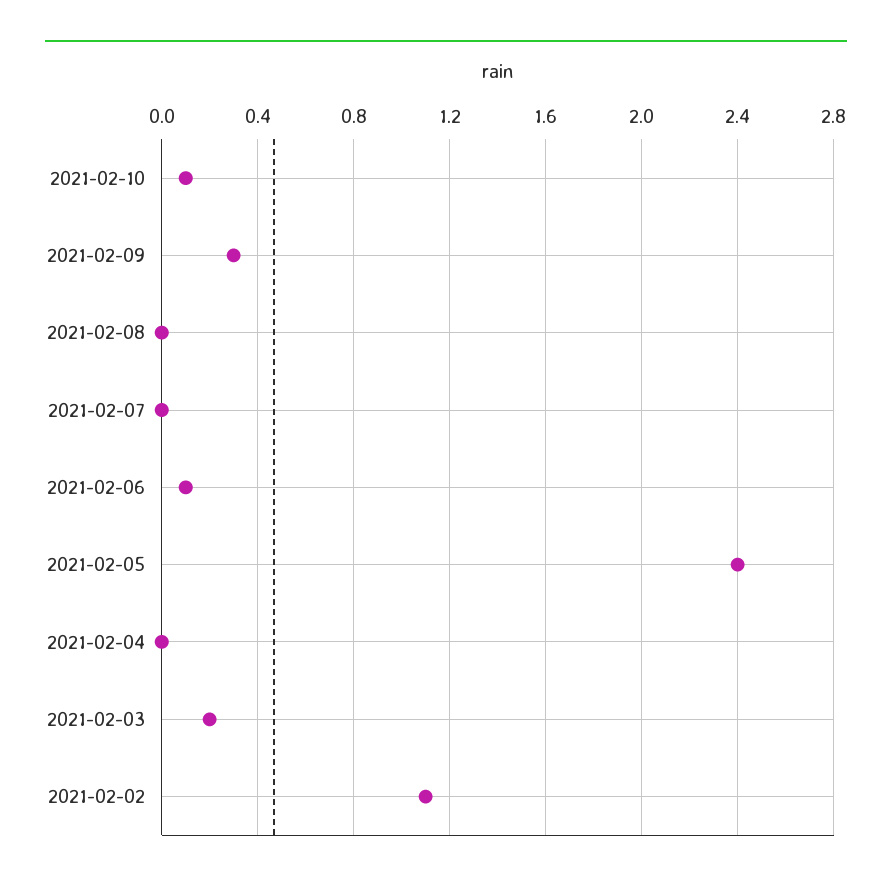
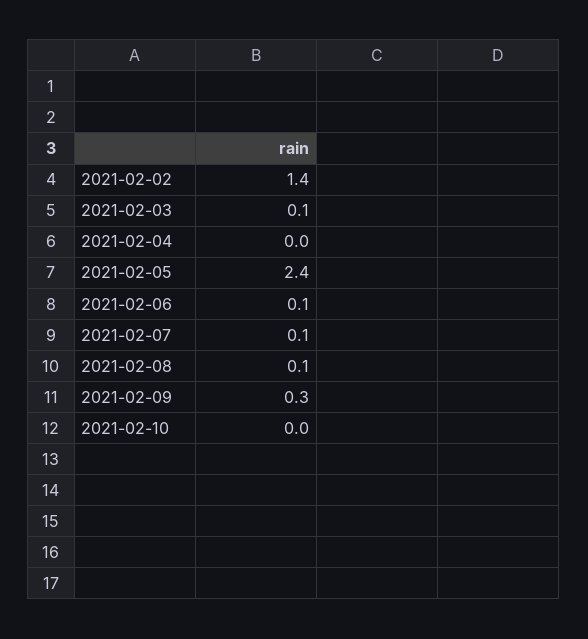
2021-02-10: 0.1 -> 0
2021-02-08: 0 -> 0.1
2021-02-07: 0 -> 0.1
2021-02-03: 0.2 -> 0.1
2021-02-02: 1.1 -> 1.4

